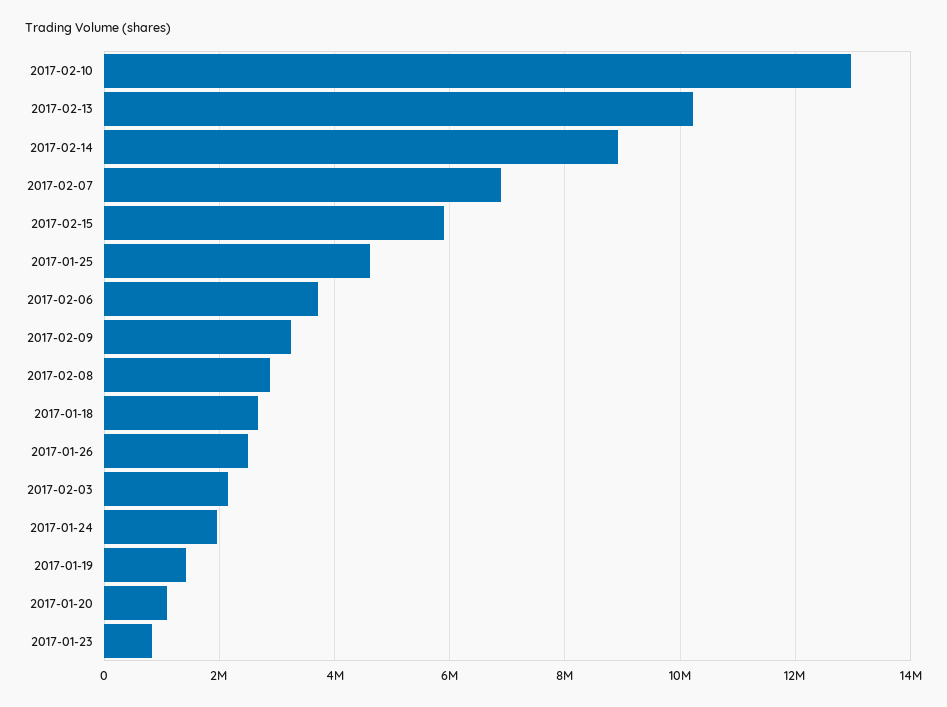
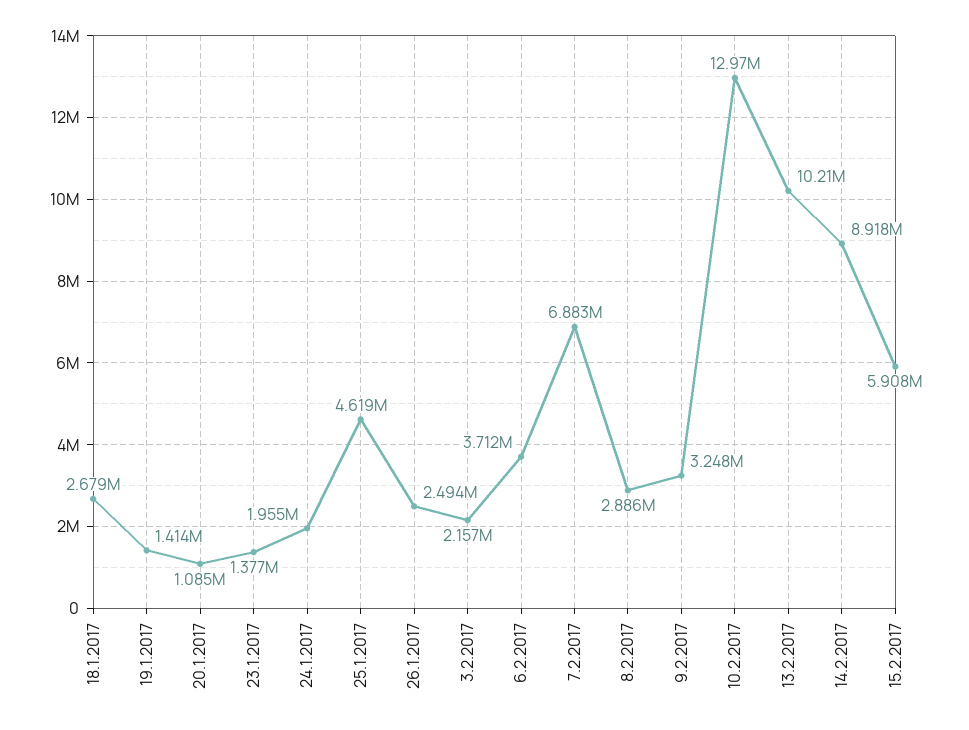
2017-01-23: 800000 -> 1377000

